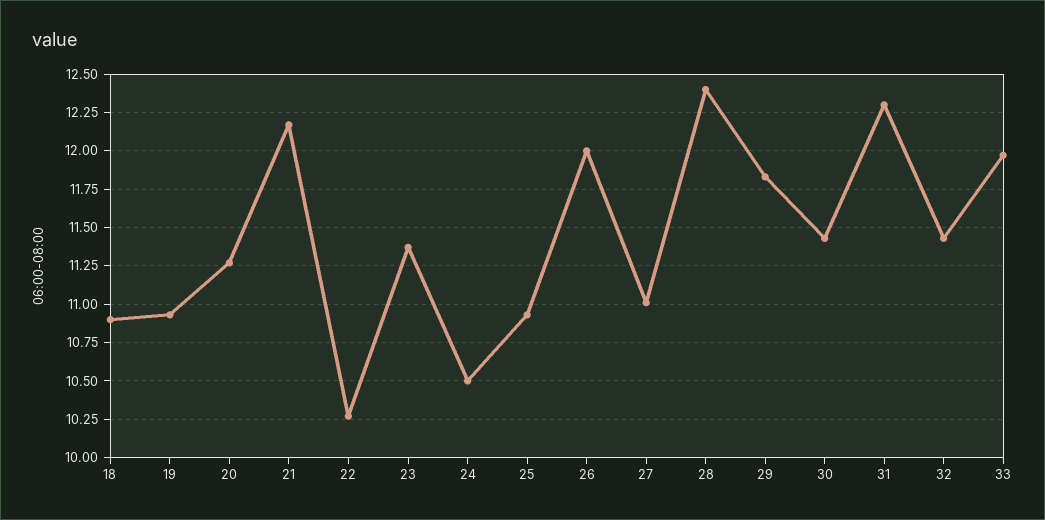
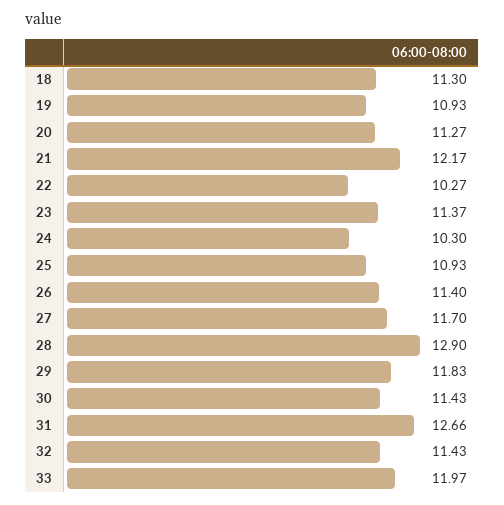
18: 10.9 -> 11.3
24: 10.5 -> 10.3
26: 12 -> 11.4
27: 11 -> 11.7
28: 12.4 -> 12.9
31: 12.3 -> 12.66

